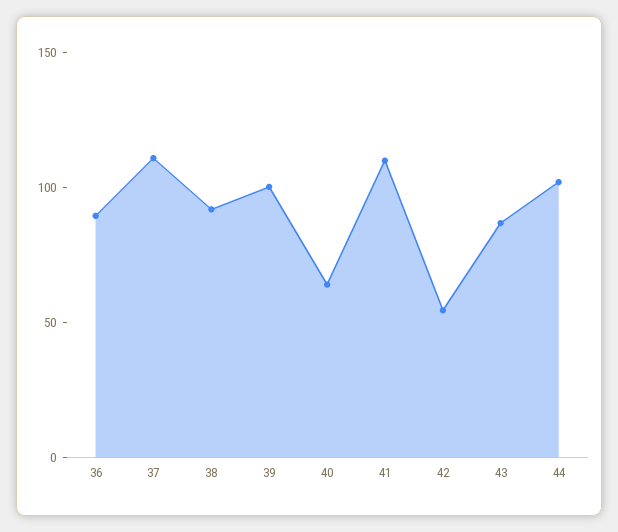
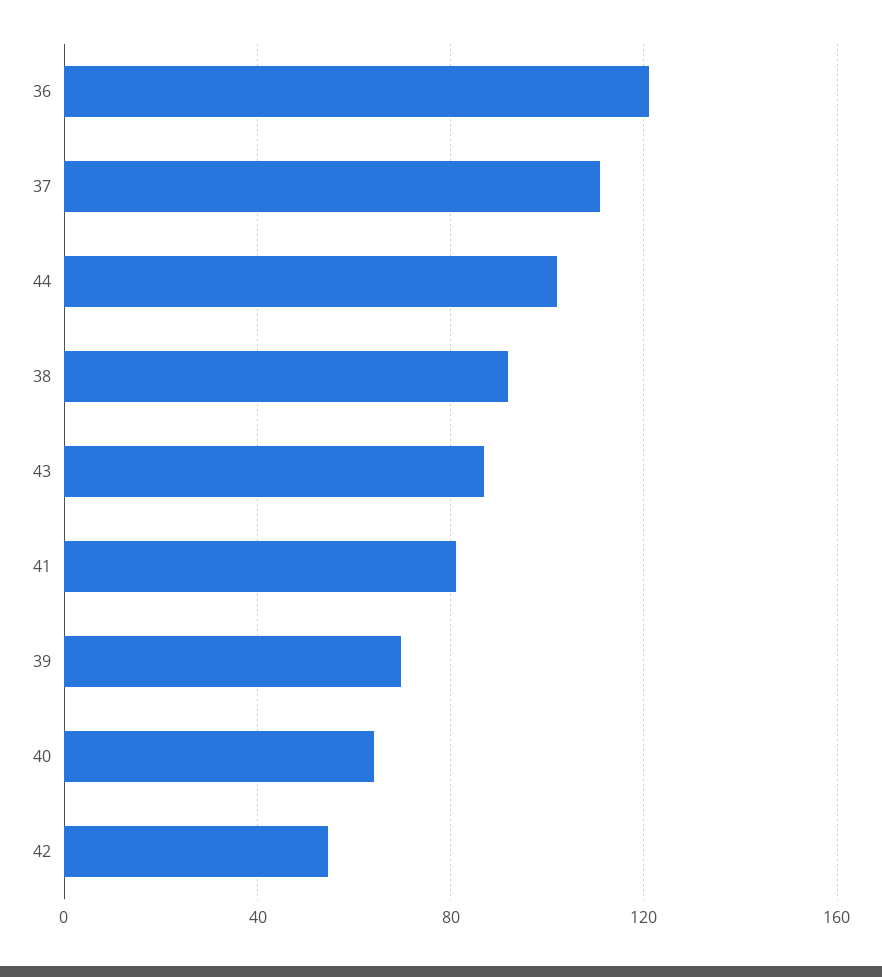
36: 90 -> 120
39: 100 -> 70
41: 110 -> 80

